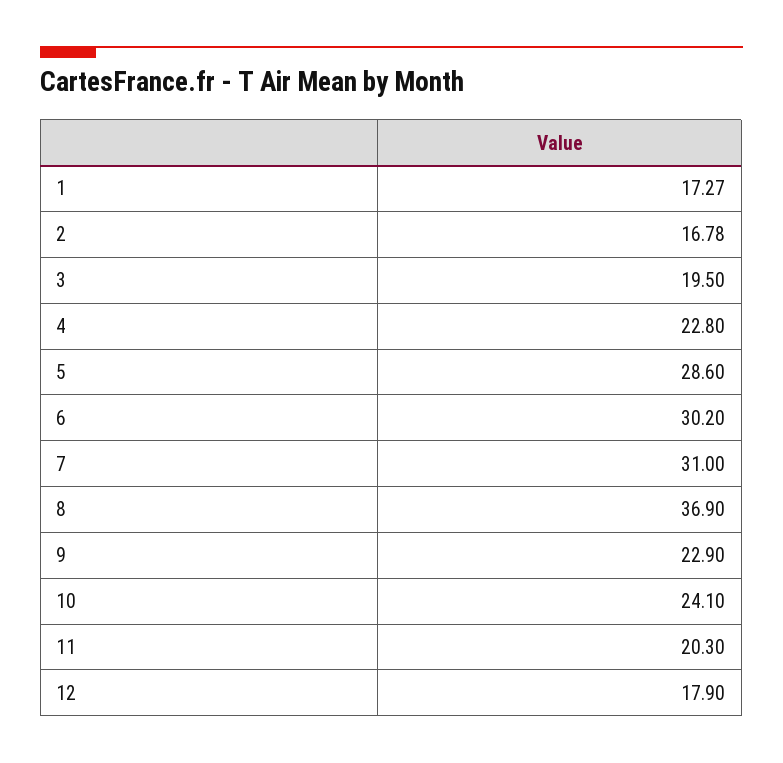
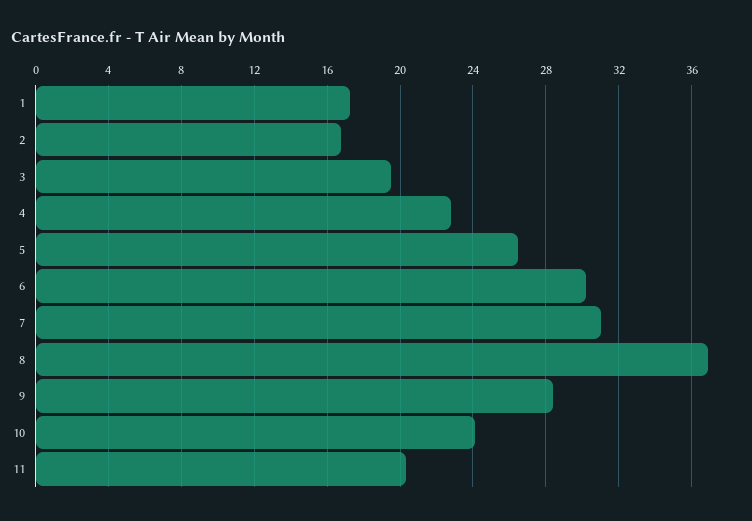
5: 28.6 -> 26.5
9: 22.9 -> 28.5
12: 17.9 -> none

